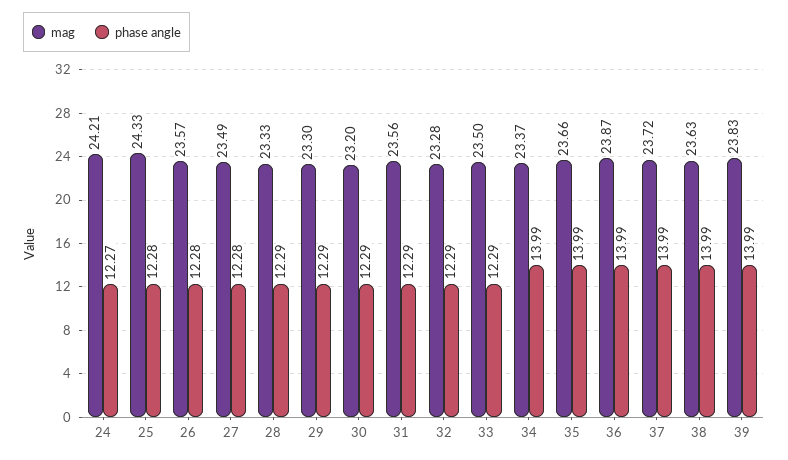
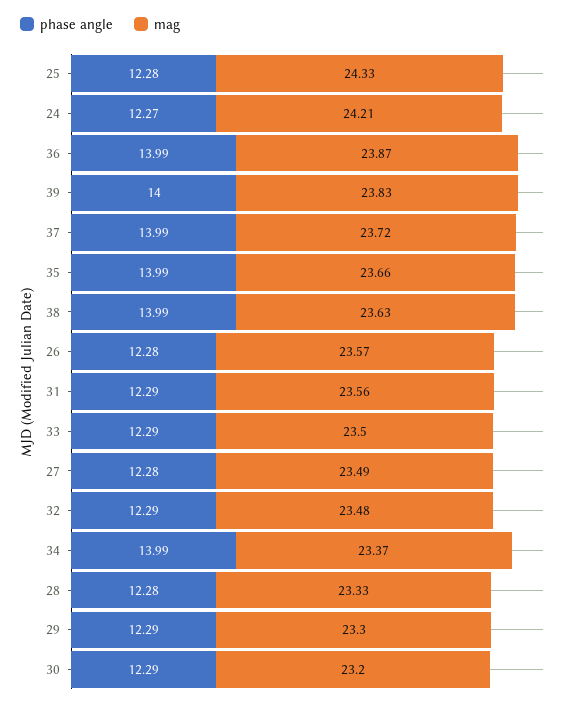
phase angle, 28: 12.29 -> 12.28
mag, 32: 23.28 -> 23.48
phase angle, 39: 13.99 -> 14

